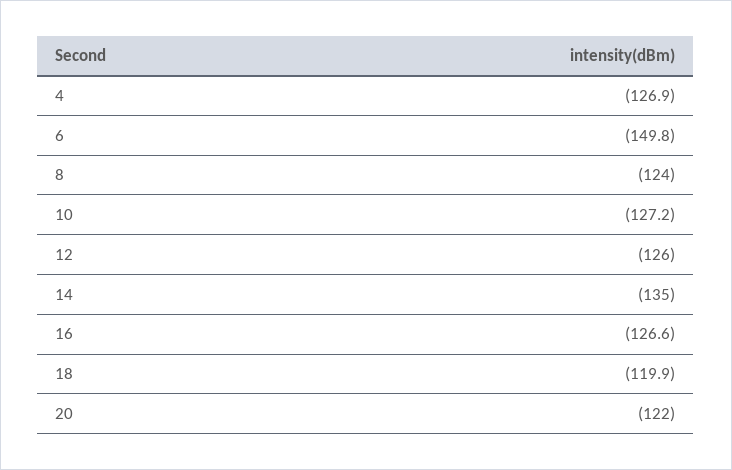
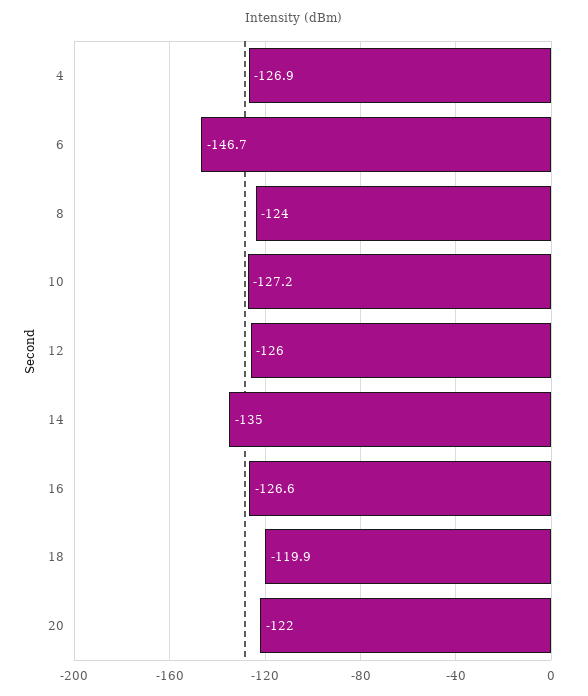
6: -149.8 -> -146.7

